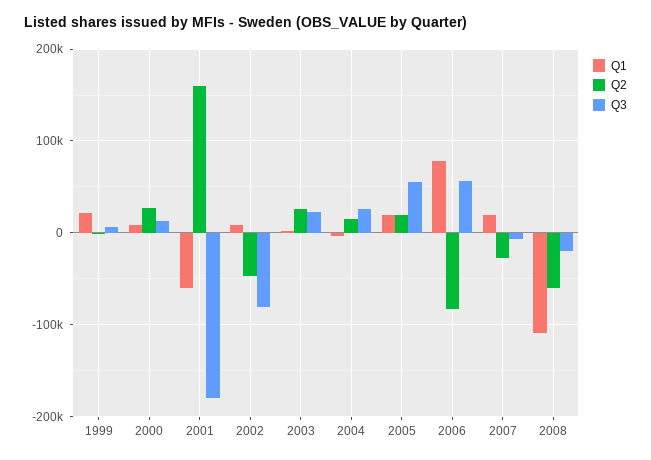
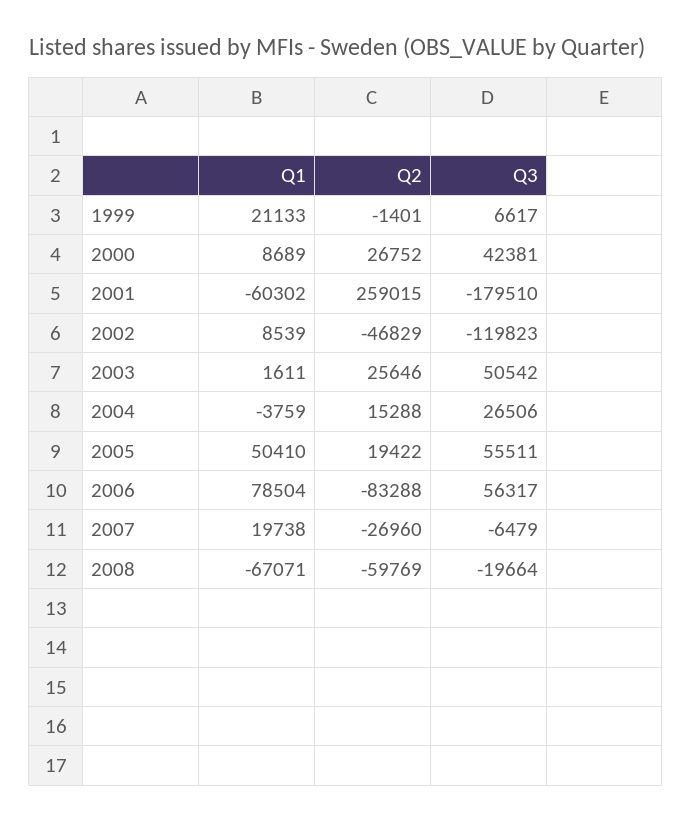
Q3, 2000: 10000 -> 42381
Q2, 2001: 160000 -> 259015
Q3, 2002: -80000 -> -119823
Q3, 2003: 20000 -> 50542
Q1, 2005: 20000 -> 50410
Q1, 2008: -110000 -> -67071

